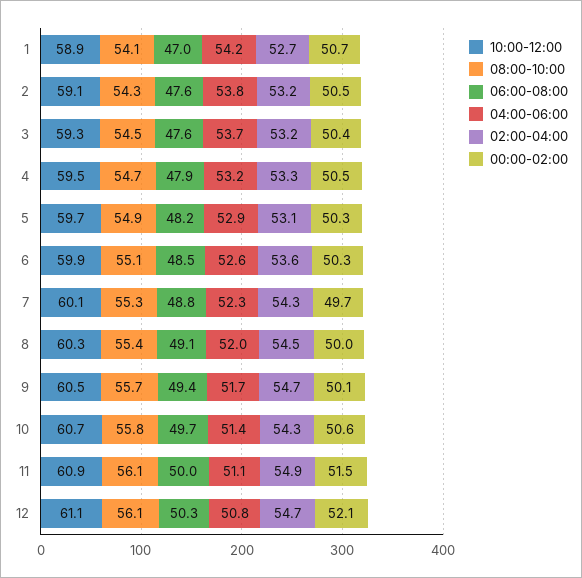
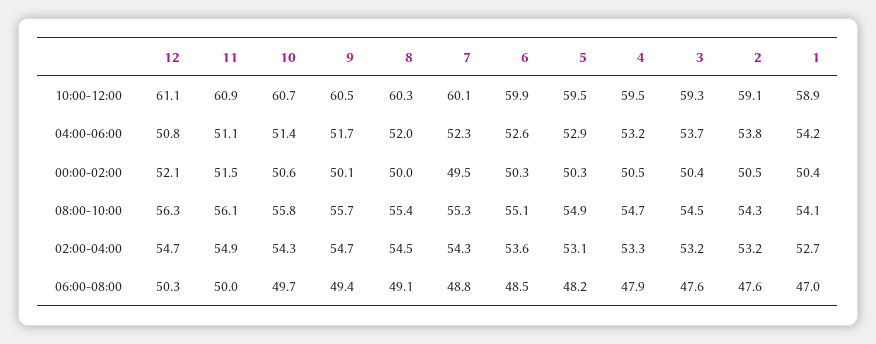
00:00-02:00, 1: 50.7 -> 50.4
10:00-12:00, 5: 59.7 -> 59.5
00:00-02:00, 7: 49.7 -> 49.5
08:00-10:00, 12: 56.1 -> 56.3

